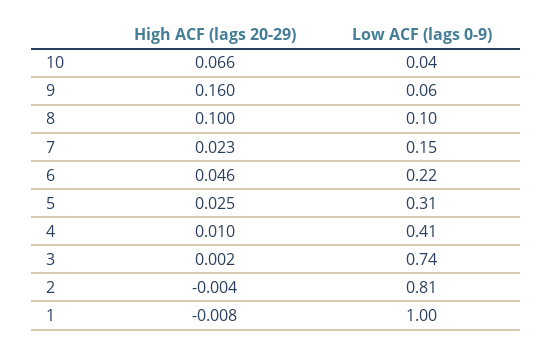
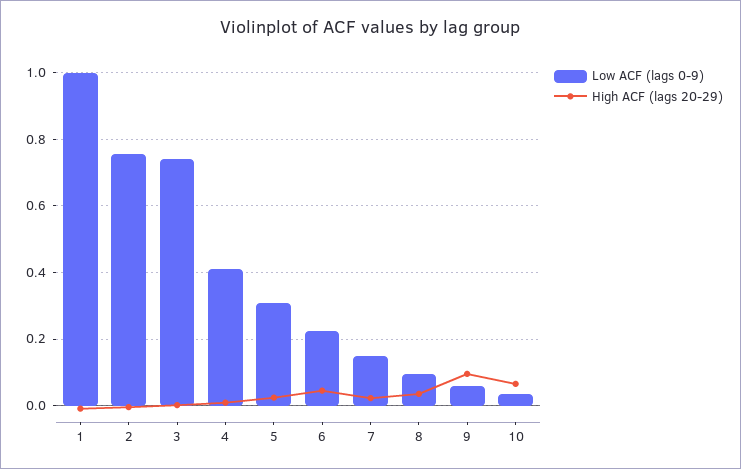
High ACF (lags 20-29), 9: 0.16 -> 0.1
High ACF (lags 20-29), 8: 0.1 -> 0.04
Low ACF (lags 0-9), 2: 0.81 -> 0.76

